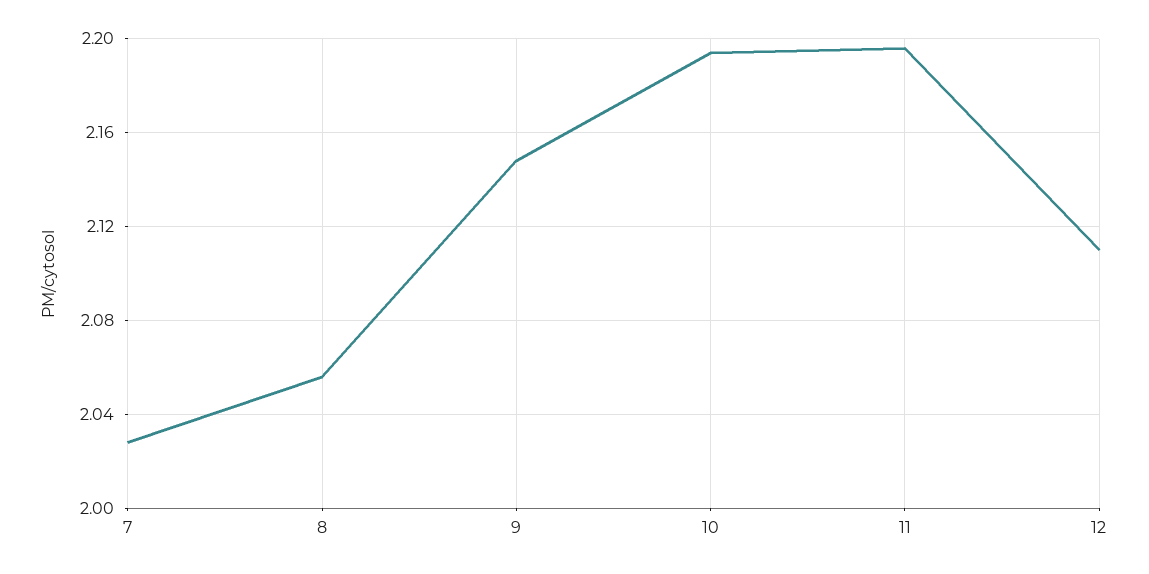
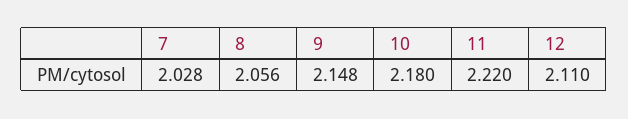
10: 2.195 -> 2.18
11: 2.195 -> 2.22

